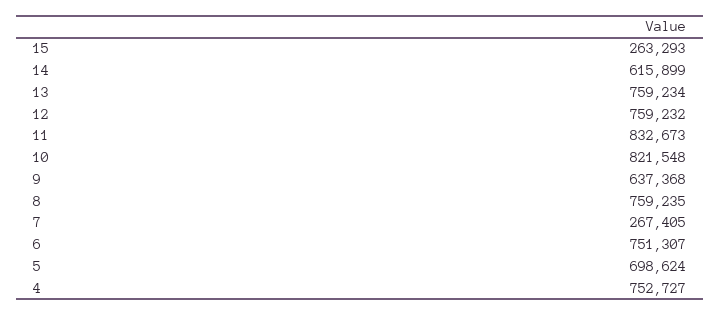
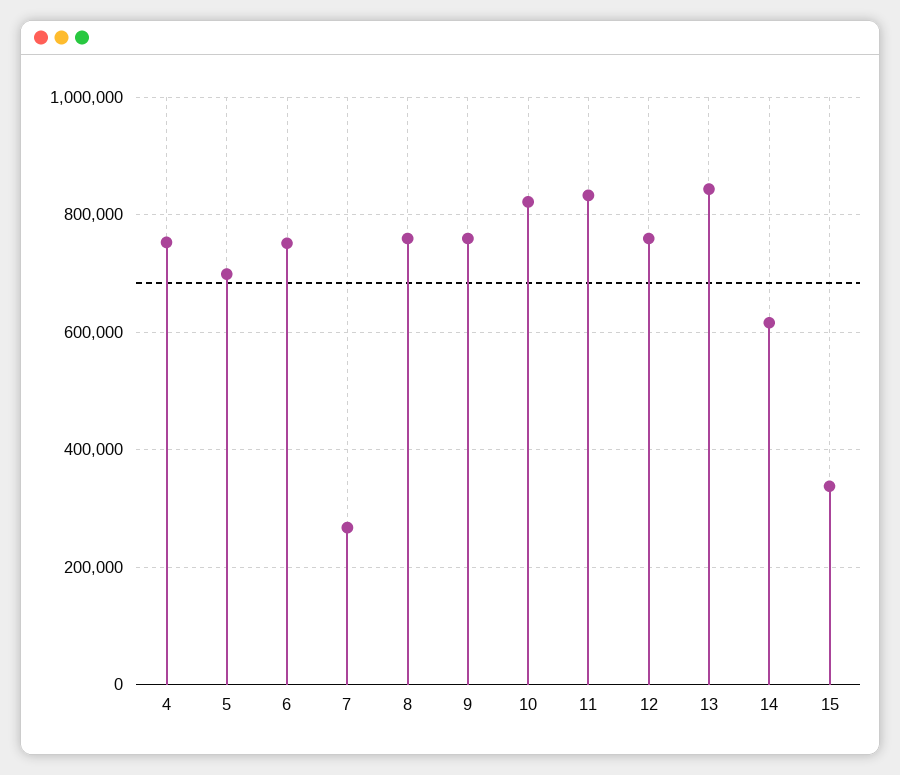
15: 263293 -> 340000
13: 759234 -> 840000
9: 637368 -> 760000

